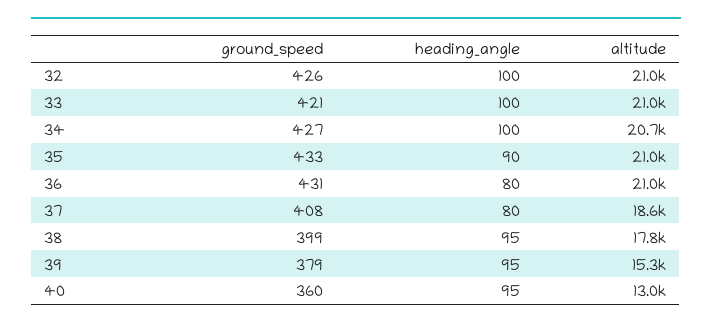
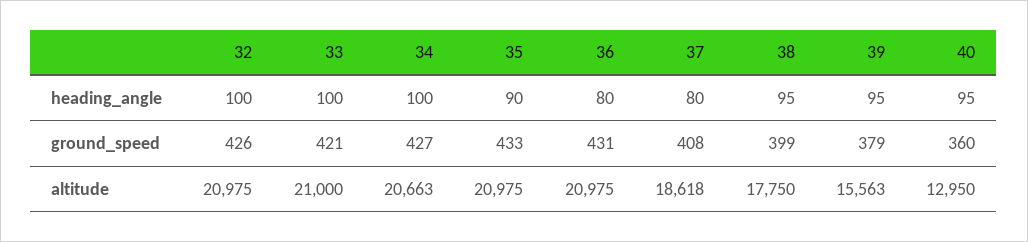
altitude, 39: 15300 -> 15563

